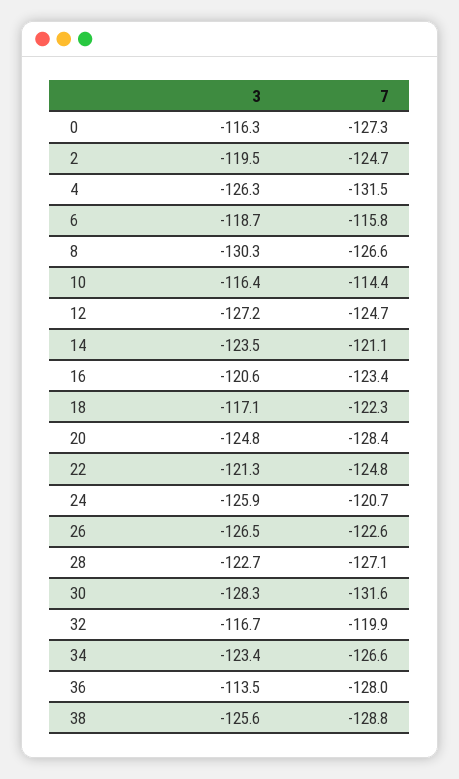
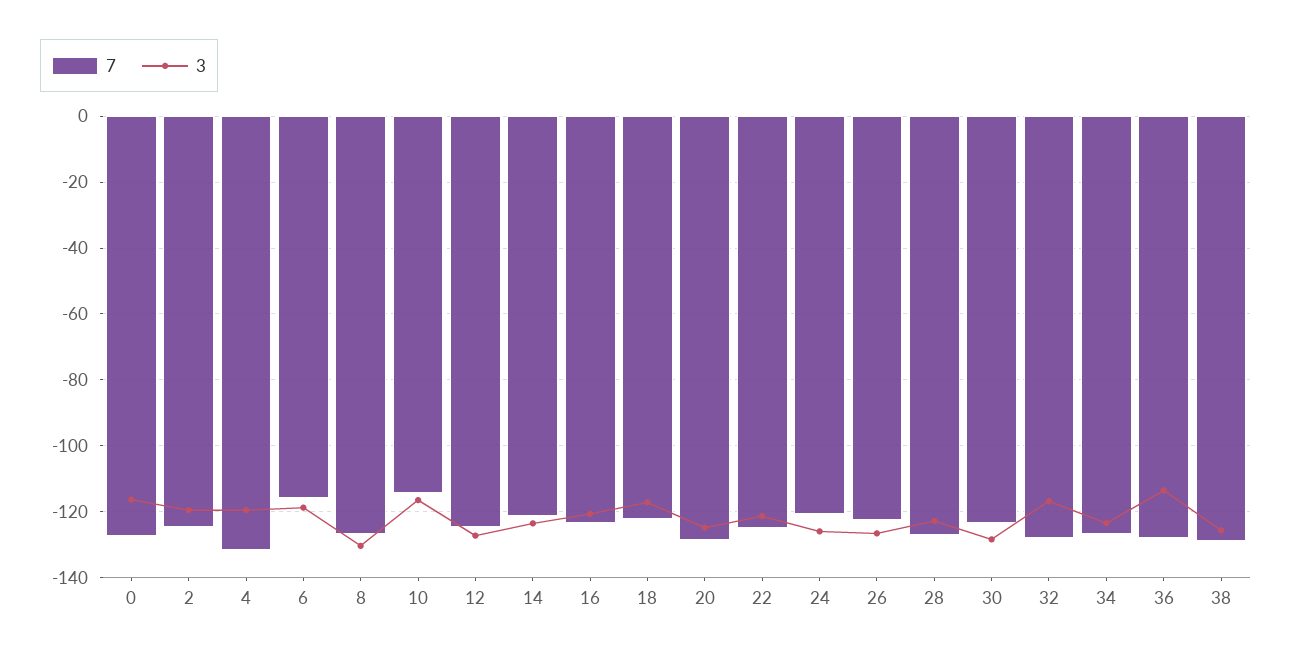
3, 4: -126.3 -> -120
7, 30: -131.6 -> -124
7, 32: -119.9 -> -128

